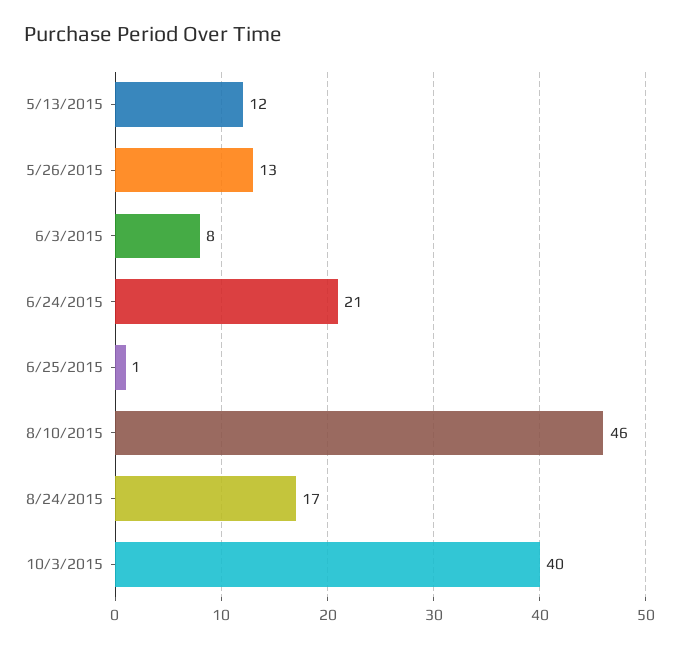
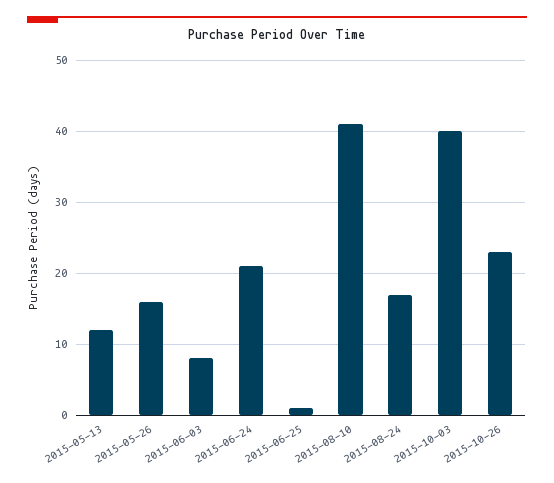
5/26/2015: 13 -> 16
8/10/2015: 46 -> 41
2015-10-26: none -> 23

